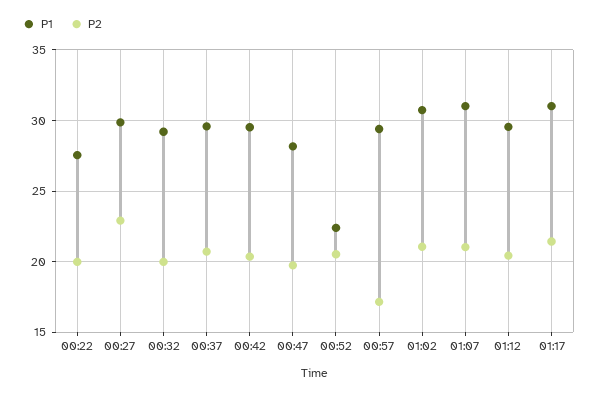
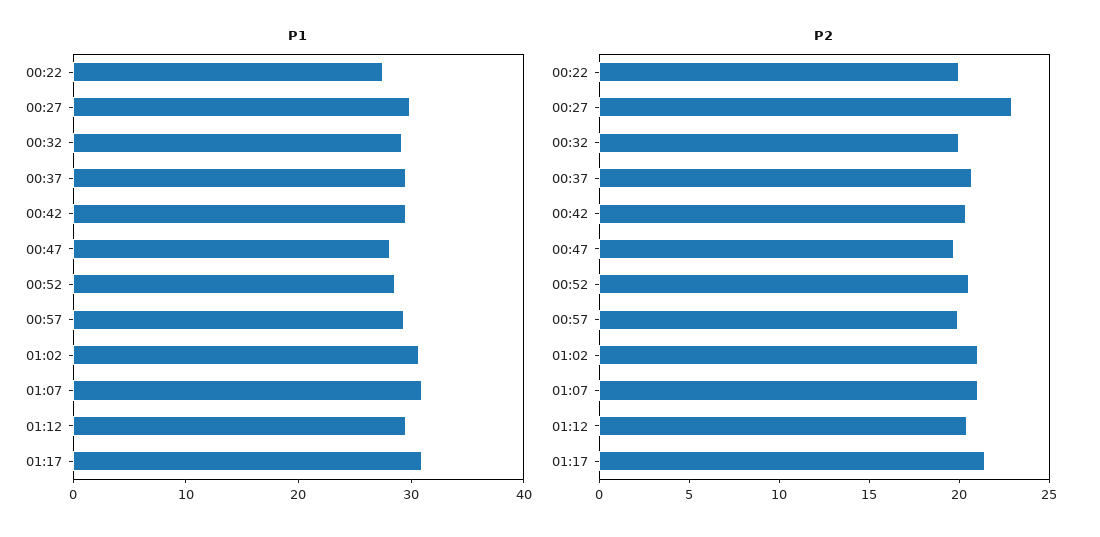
P1, 00:52: 22.5 -> 28
P2, 00:57: 17 -> 20

